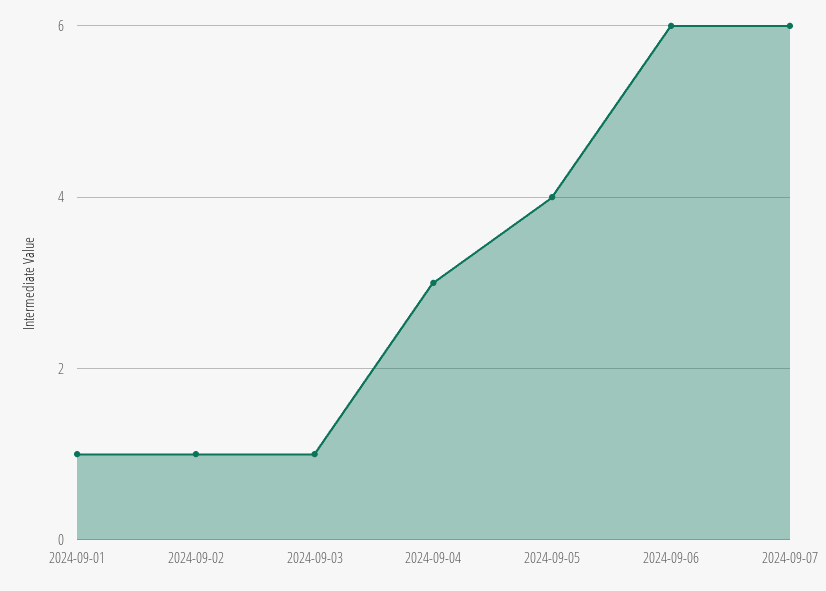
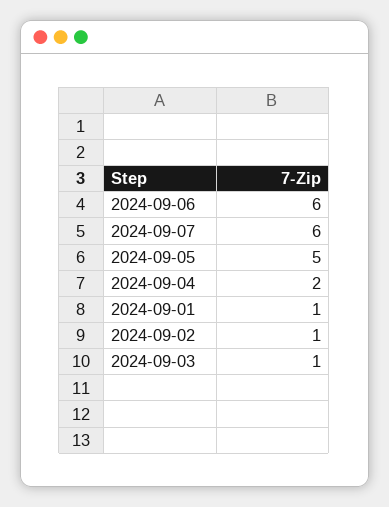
2024-09-04: 3 -> 2
2024-09-05: 4 -> 5

